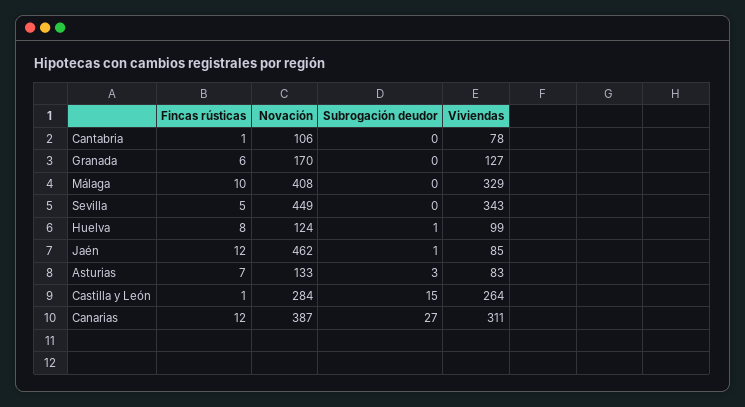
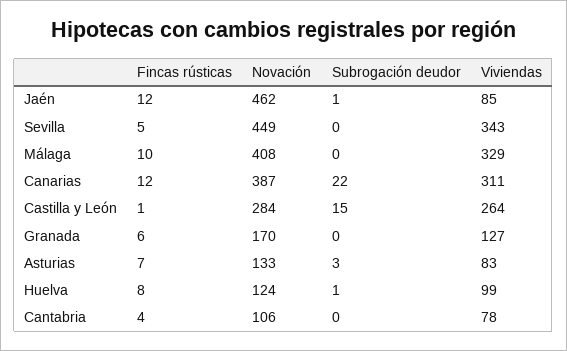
Fincas rústicas, Cantabria: 1 -> 4
Subrogación deudor, Canarias: 27 -> 22

